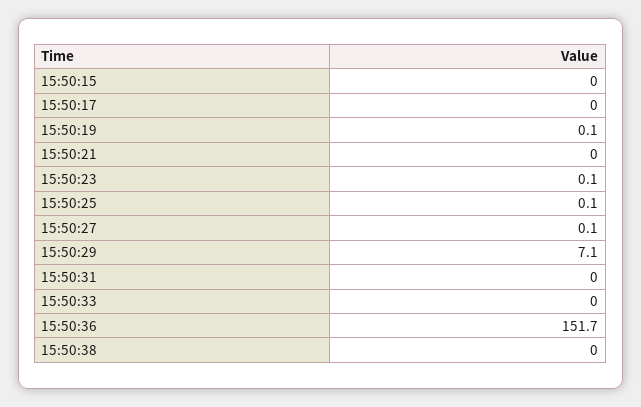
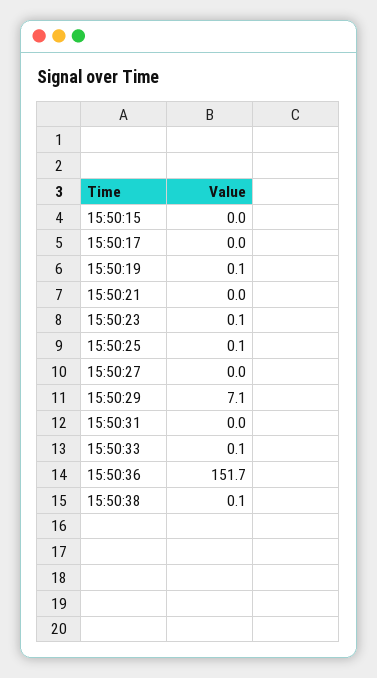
15:50:27: 0.1 -> 0
15:50:33: 0 -> 0.1
15:50:38: 0 -> 0.1

